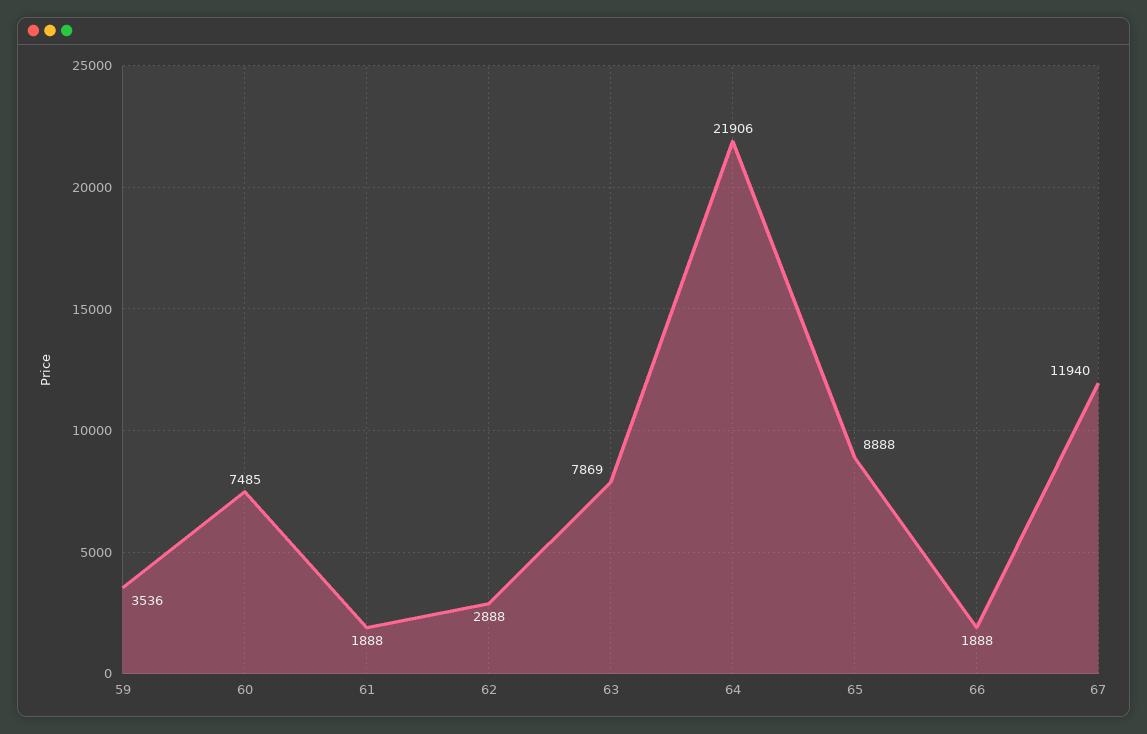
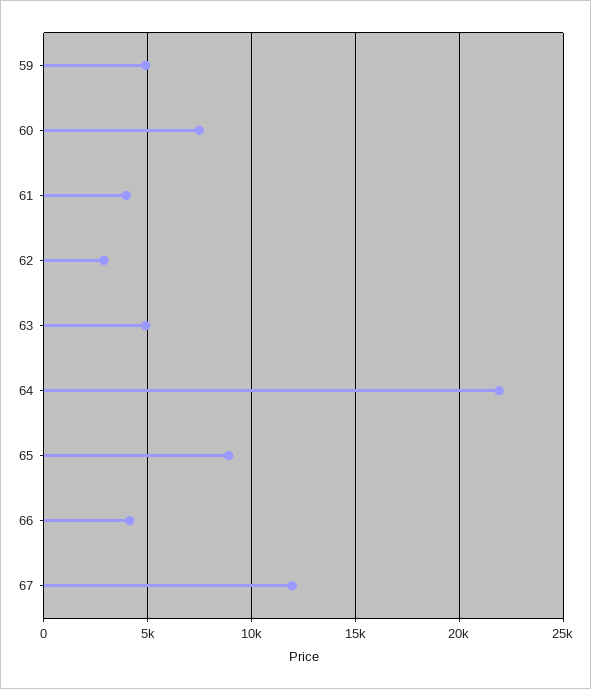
59: 3536 -> 5000
61: 1888 -> 4000
63: 7869 -> 5000
66: 1888 -> 4000

